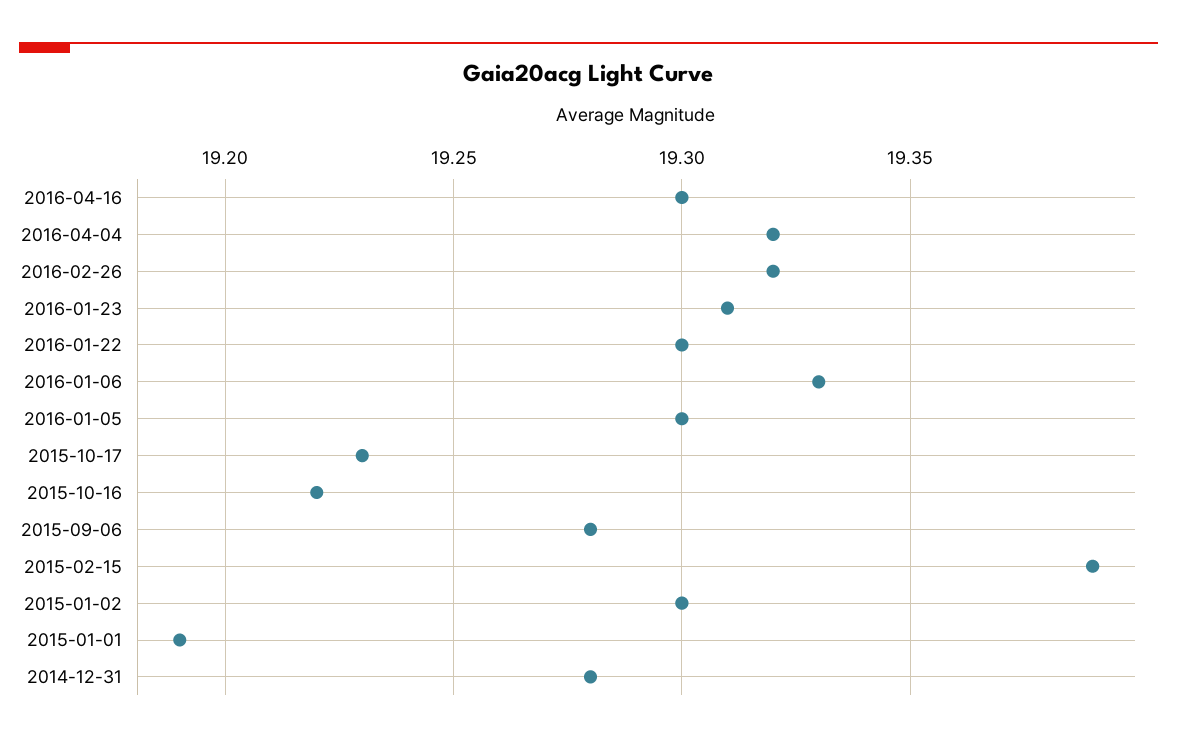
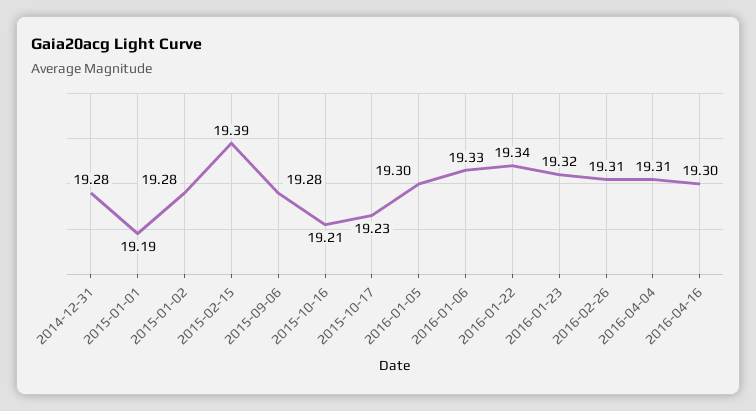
2016-04-04: 19.32 -> 19.31
2016-02-26: 19.32 -> 19.31
2016-01-23: 19.31 -> 19.32
2016-01-22: 19.3 -> 19.34
2015-10-16: 19.22 -> 19.21
2015-01-02: 19.3 -> 19.28

